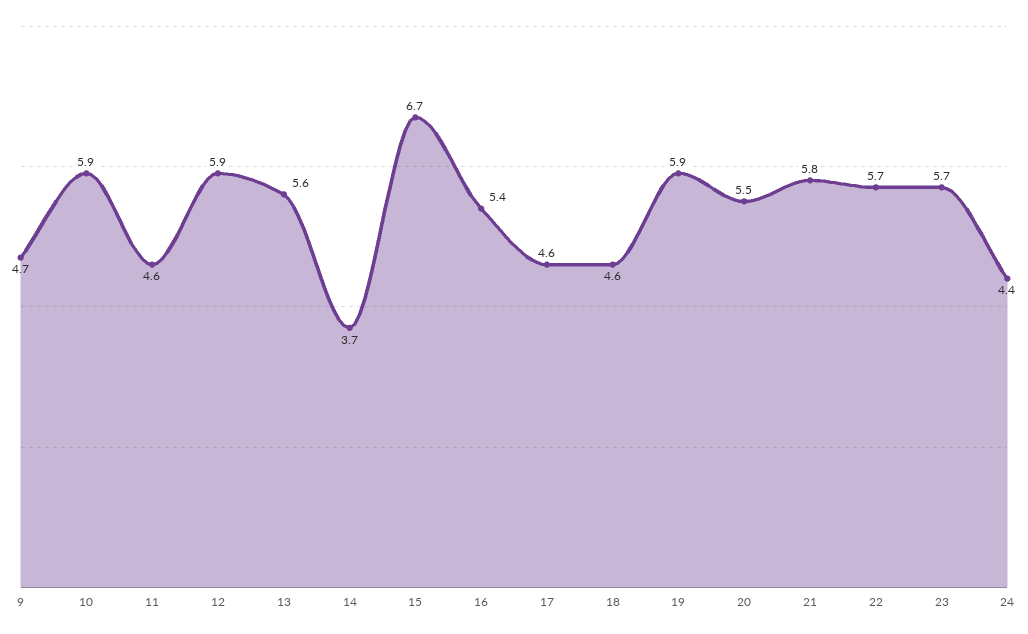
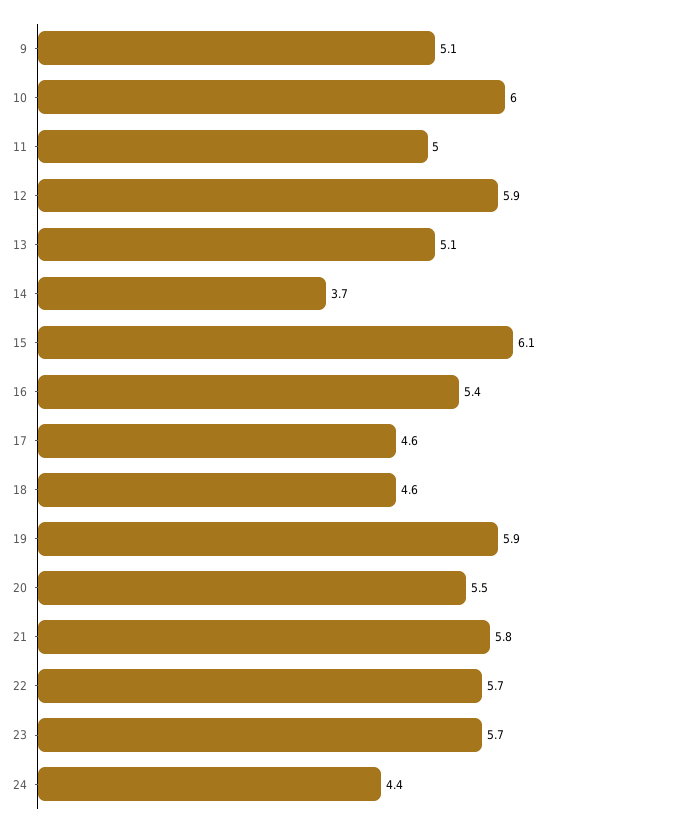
9: 4.7 -> 5.1
10: 5.9 -> 6
11: 4.6 -> 5
13: 5.6 -> 5.1
15: 6.7 -> 6.1

